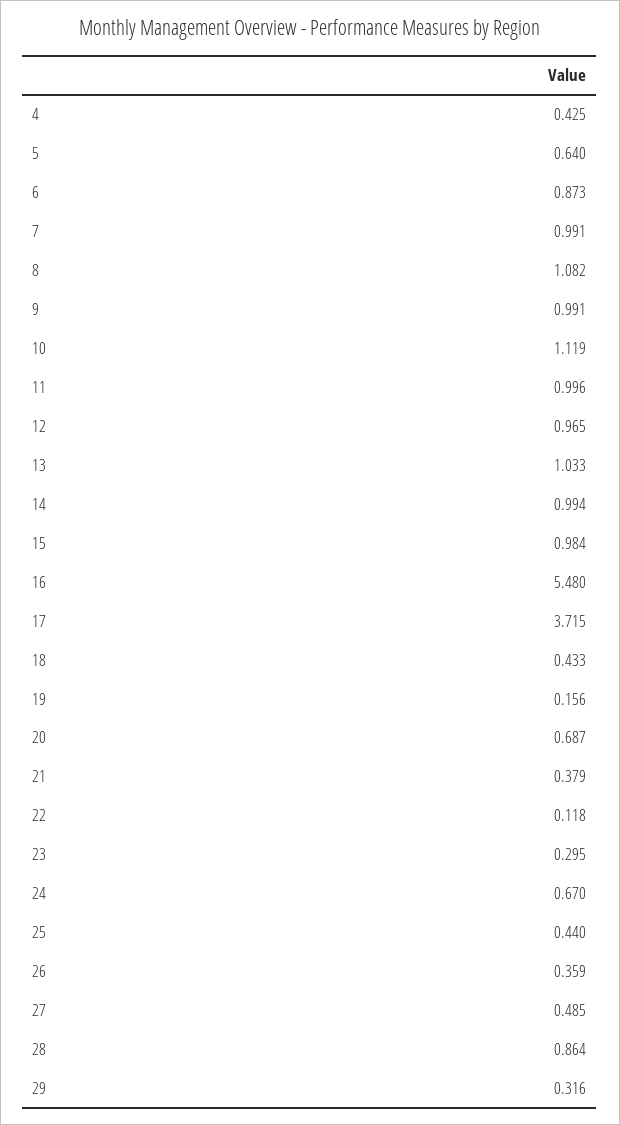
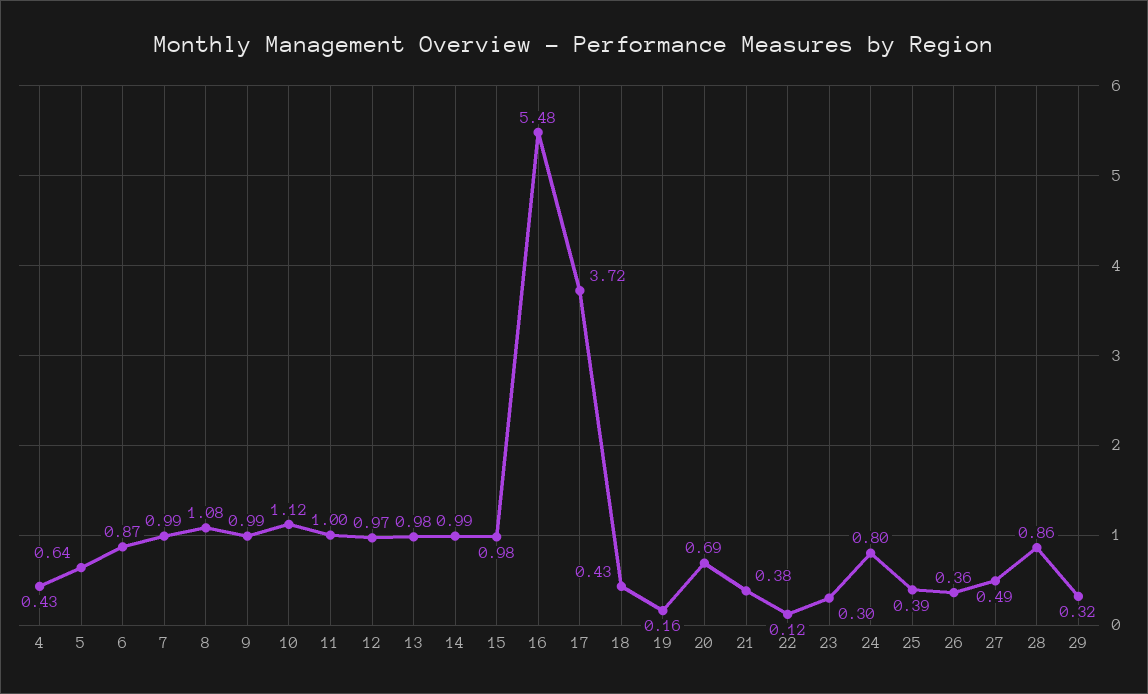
13: 1.033 -> 0.98
24: 0.67 -> 0.8
25: 0.44 -> 0.39

